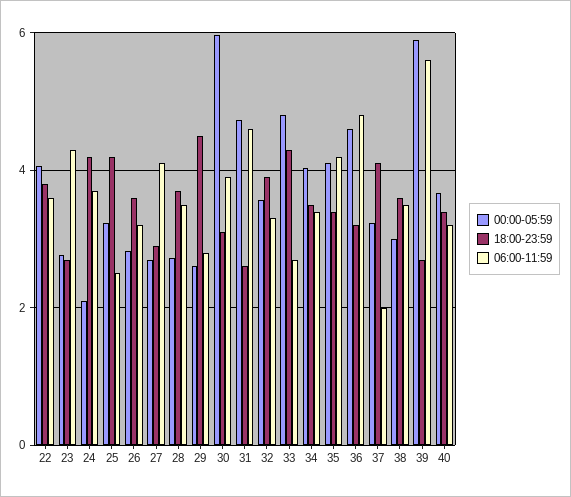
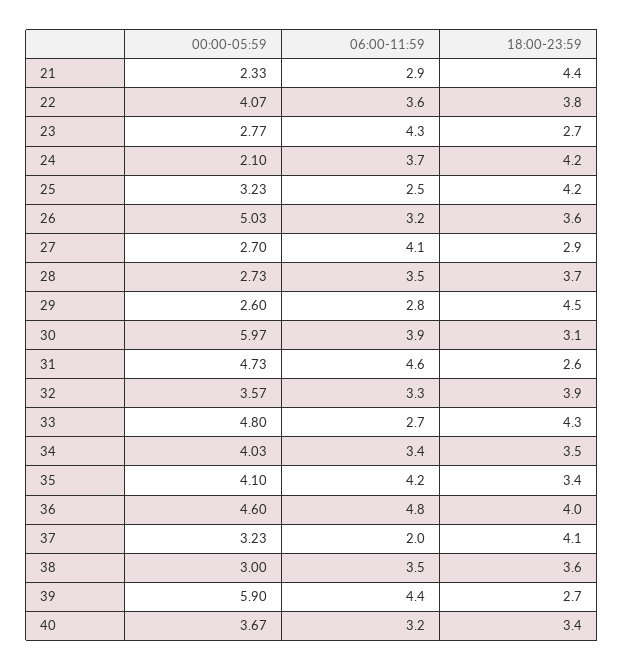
00:00-05:59, 26: 2.8 -> 5.03
18:00-23:59, 36: 3.2 -> 4
06:00-11:59, 39: 5.6 -> 4.4
00:00-05:59, 21: none -> 2.33
06:00-11:59, 21: none -> 2.9
18:00-23:59, 21: none -> 4.4

